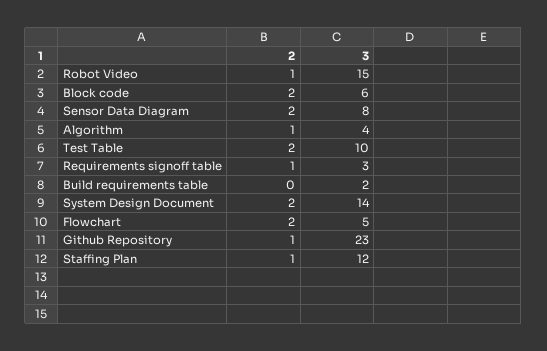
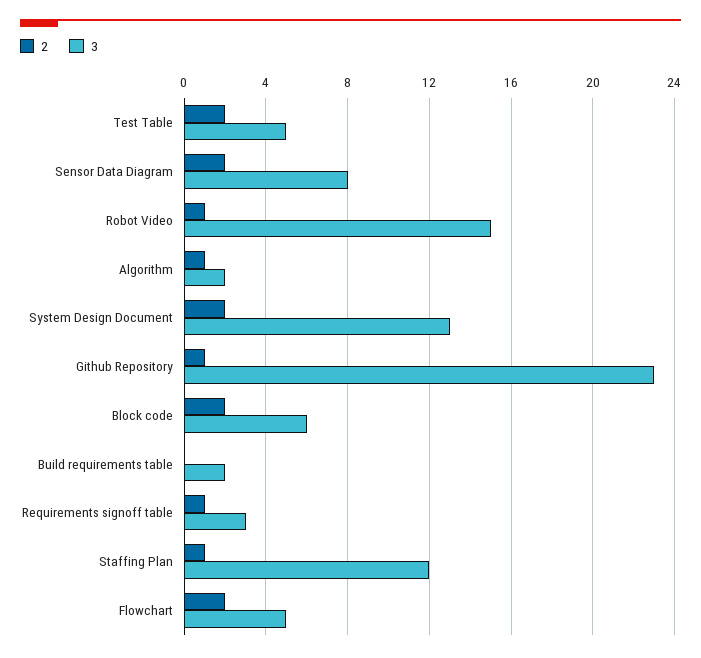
3, Algorithm: 4 -> 2
3, Test Table: 10 -> 5
3, System Design Document: 14 -> 13

